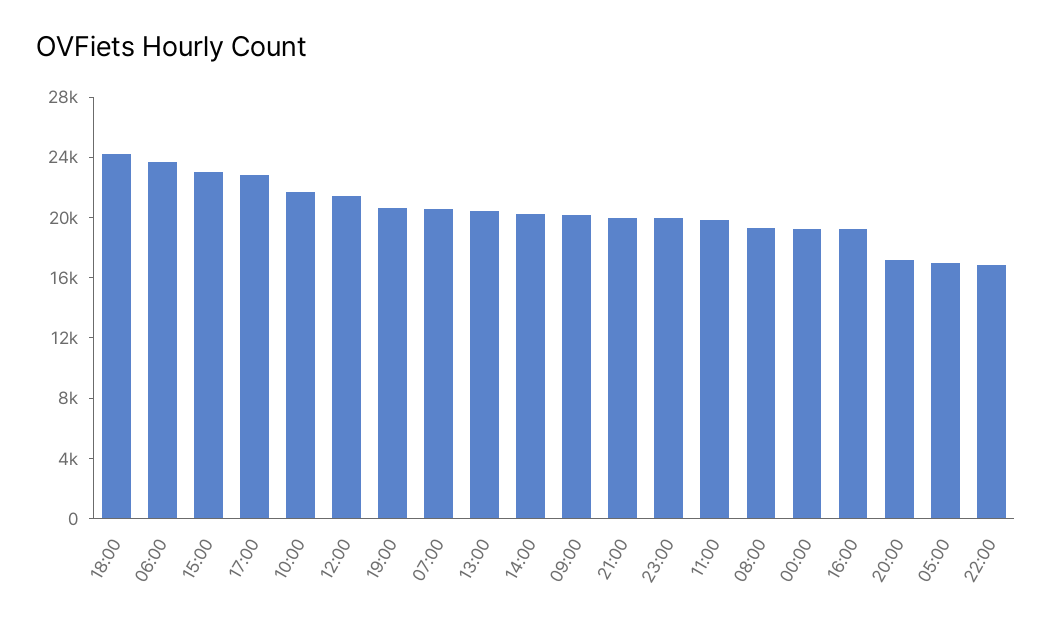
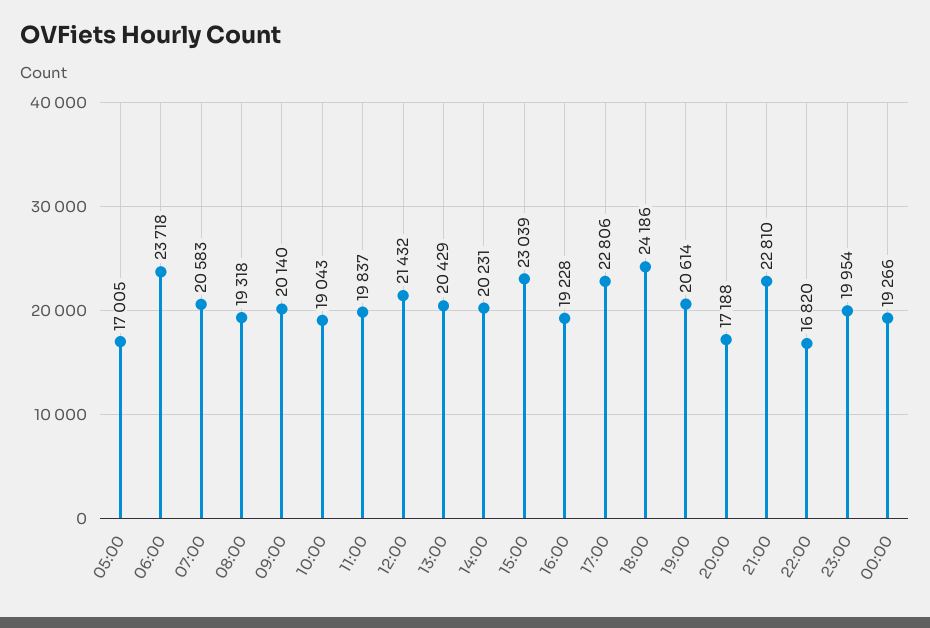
10:00: 22000 -> 19043
21:00: 20000 -> 22810

